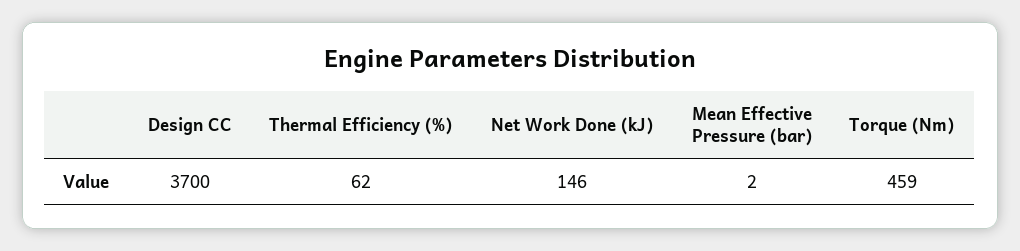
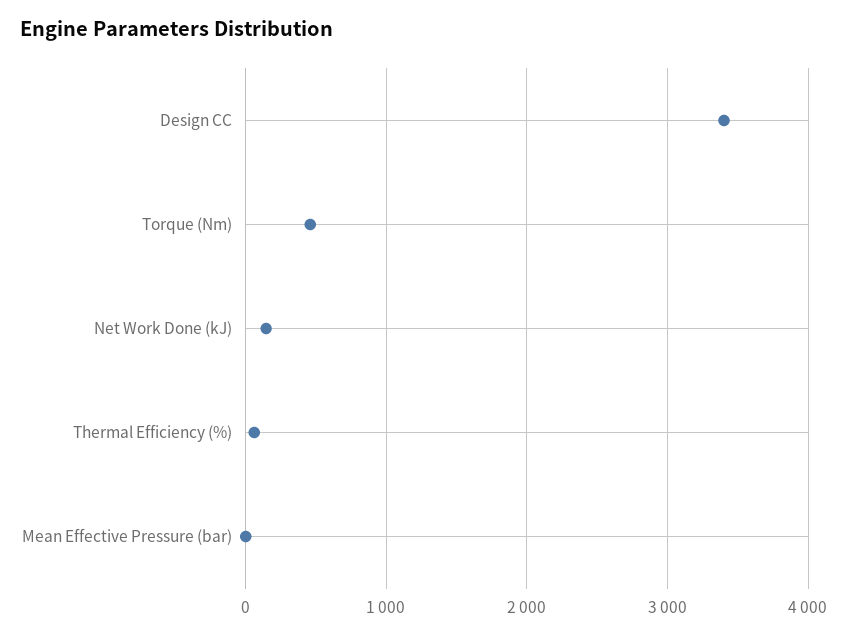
Design CC: 3700 -> 3400

